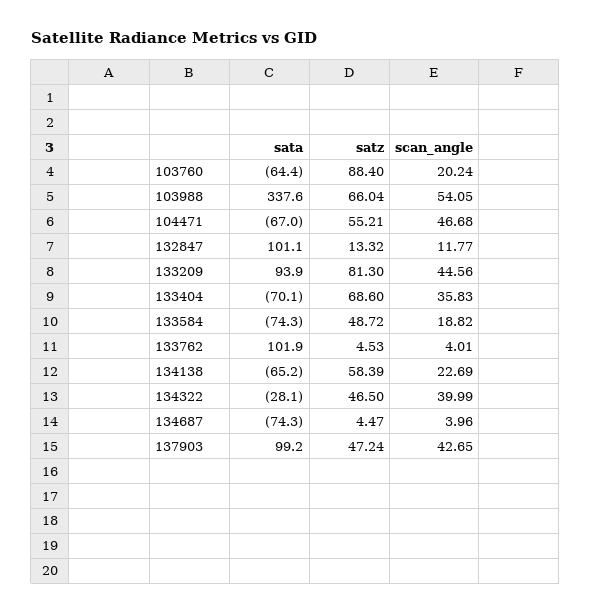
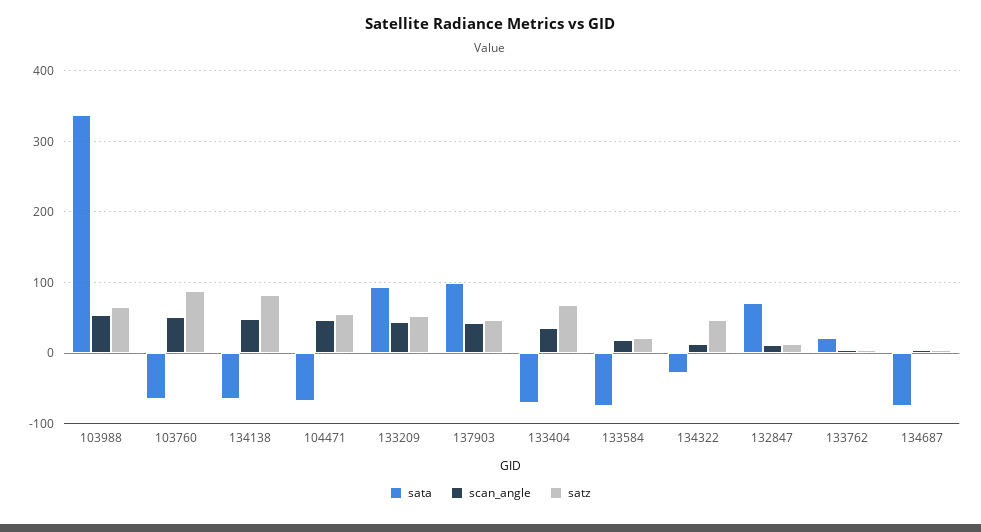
scan_angle, 103760: 20.24 -> 50
sata, 132847: 101.1 -> 70
satz, 133209: 81.3 -> 50
satz, 133584: 48.72 -> 20
sata, 133762: 101.9 -> 20
satz, 134138: 58.39 -> 80
scan_angle, 134138: 22.69 -> 50
scan_angle, 134322: 39.99 -> 10

